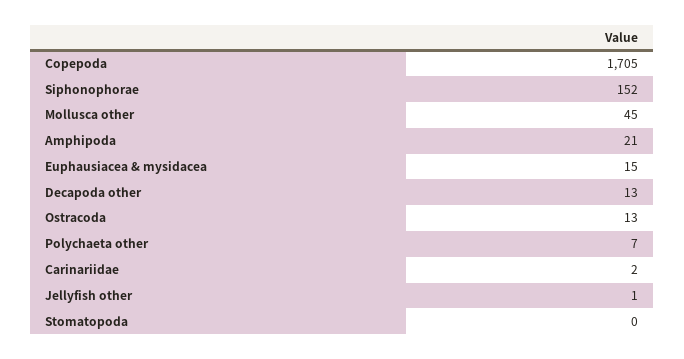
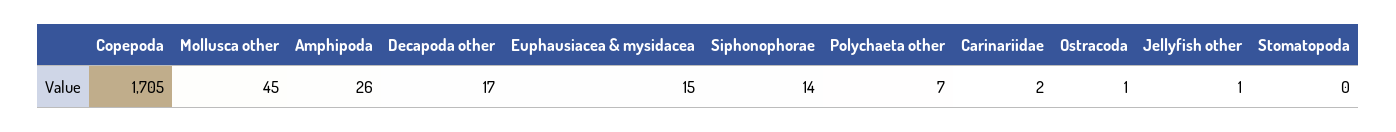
Siphonophorae: 152 -> 14
Amphipoda: 21 -> 26
Decapoda other: 13 -> 17
Ostracoda: 13 -> 1

